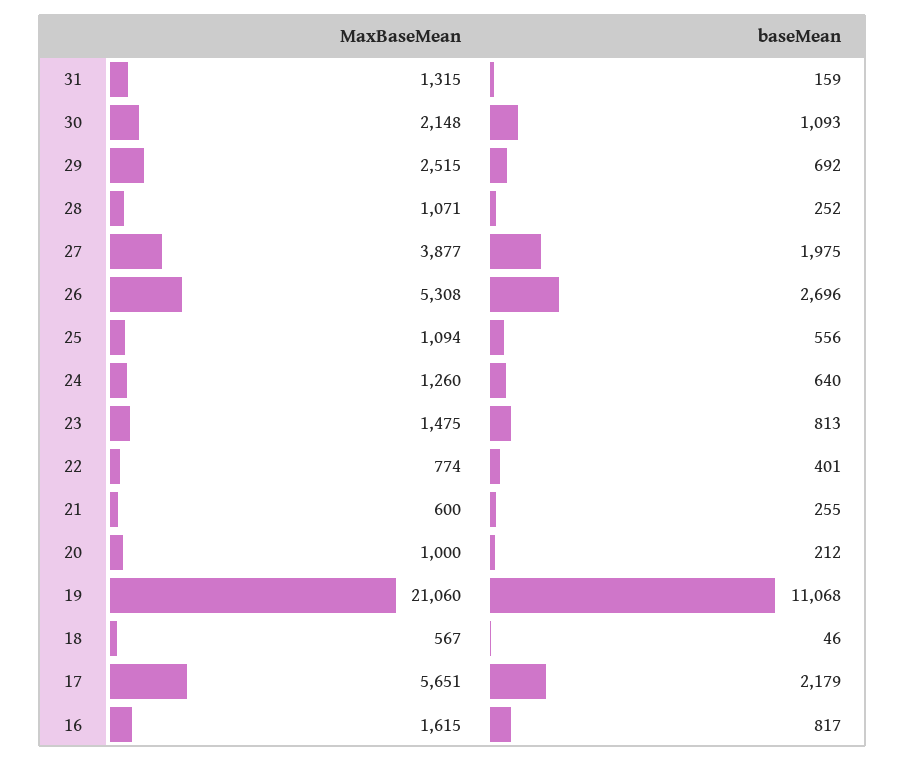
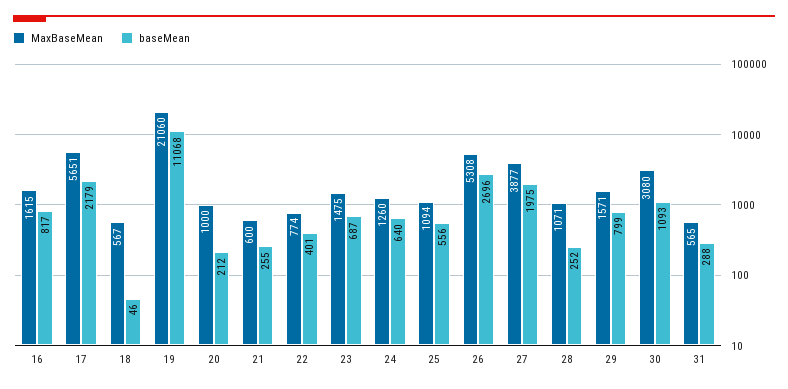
MaxBaseMean, 31: 1315 -> 565
baseMean, 31: 159 -> 288
MaxBaseMean, 30: 2148 -> 3080
MaxBaseMean, 29: 2515 -> 1571
baseMean, 29: 692 -> 799
baseMean, 23: 813 -> 687

